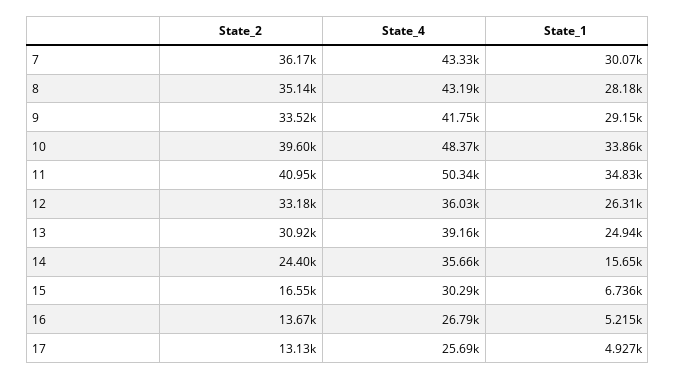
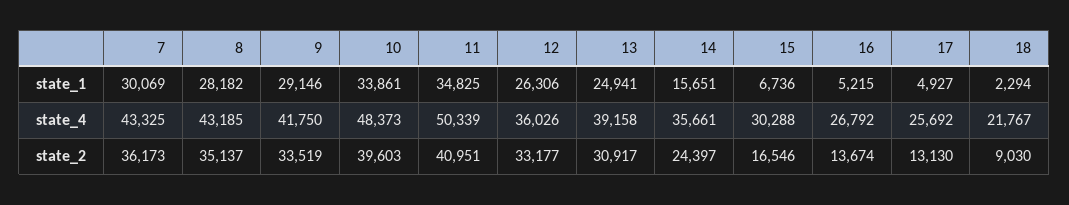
State_1, 18: none -> 2294
State_4, 18: none -> 21767
State_2, 18: none -> 9030

